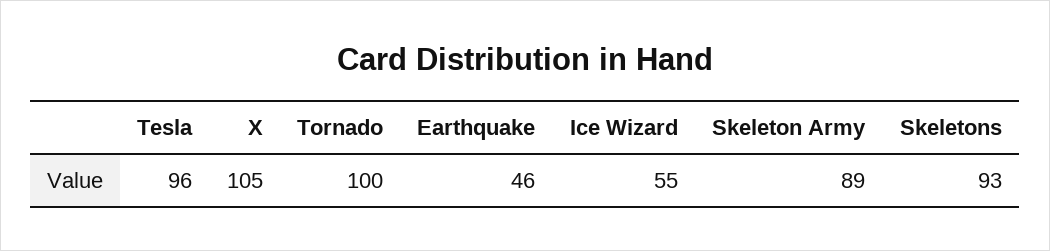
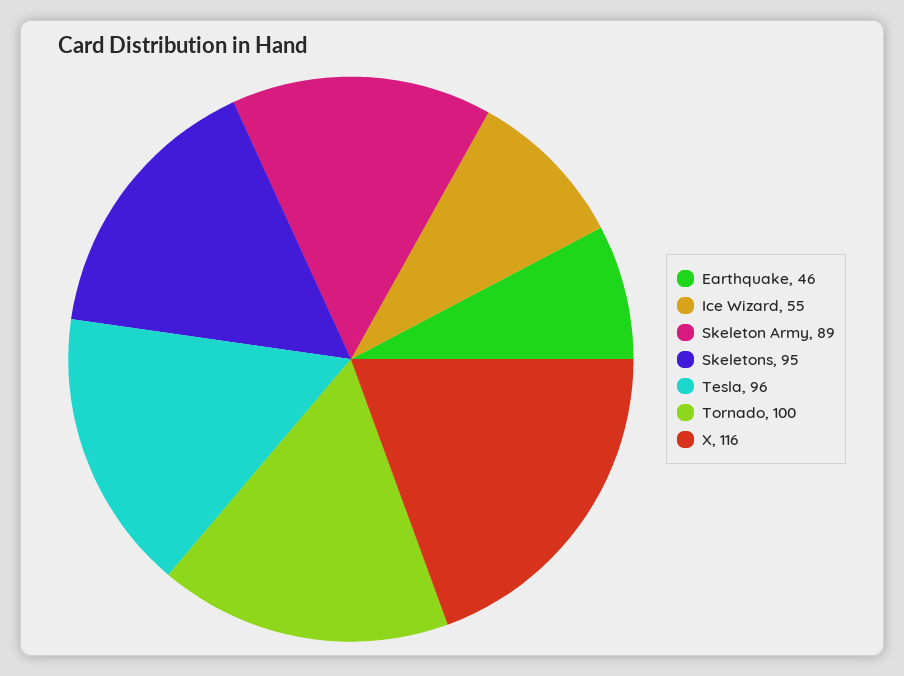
X: 105 -> 116
Skeletons: 93 -> 95

